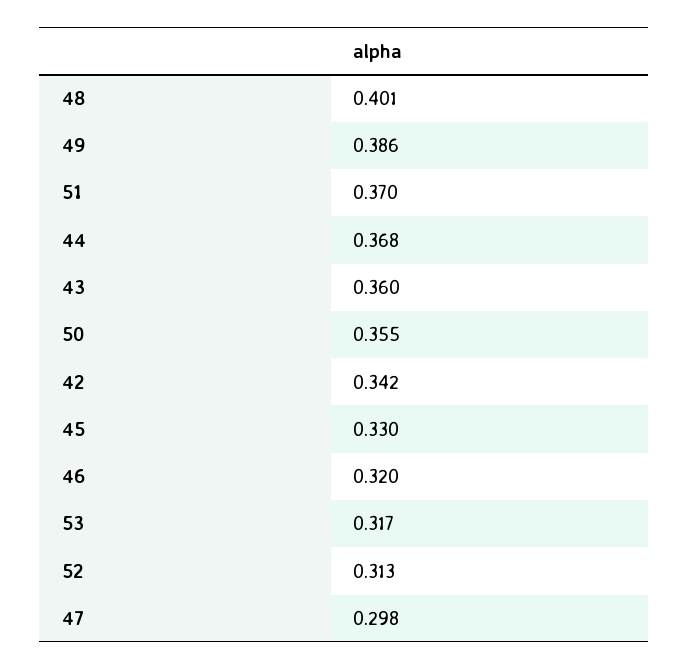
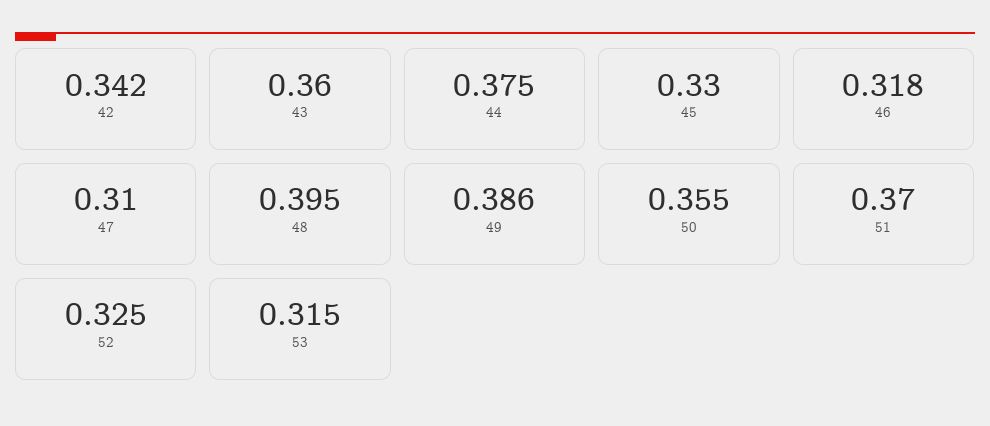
48: 0.401 -> 0.395
44: 0.368 -> 0.375
46: 0.32 -> 0.318
53: 0.317 -> 0.315
52: 0.313 -> 0.325
47: 0.298 -> 0.31

